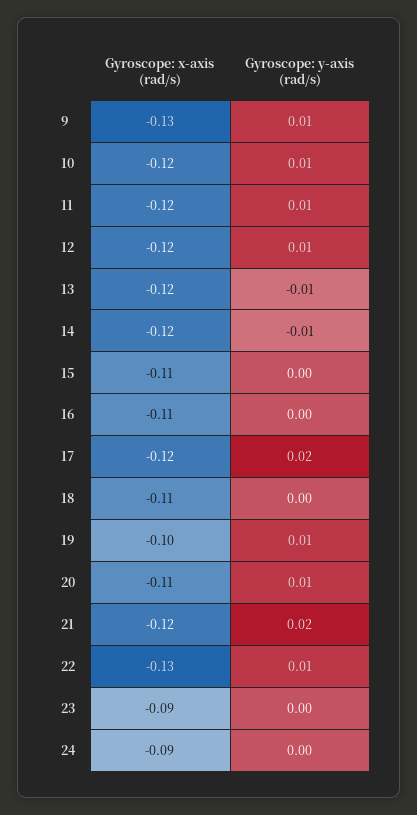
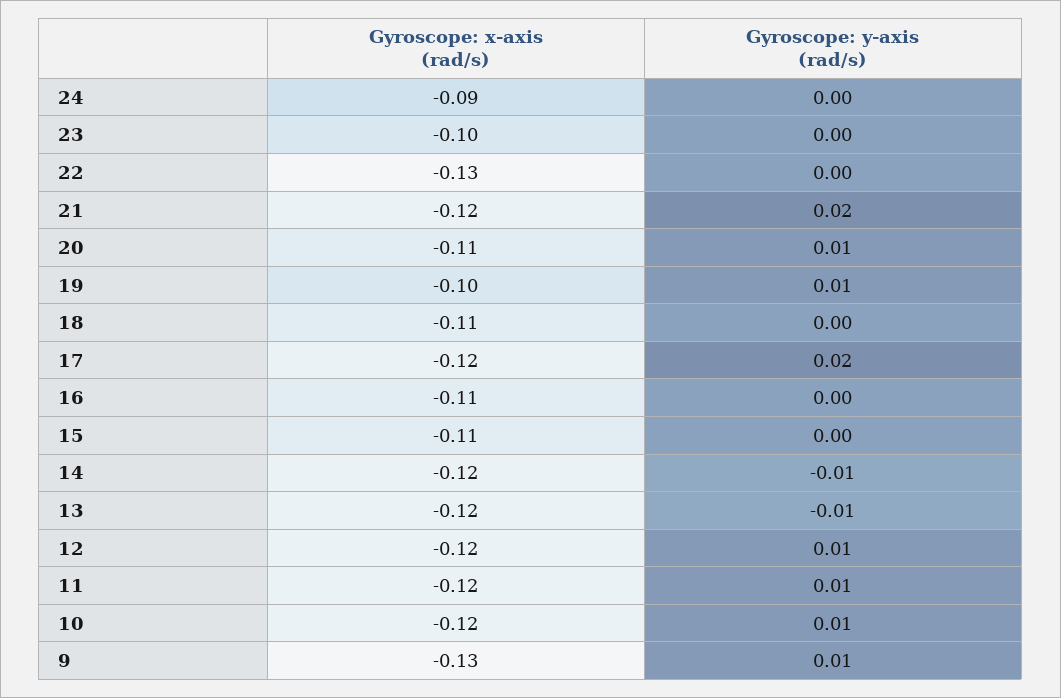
Gyroscope: y-axis (rad/s), 22: 0.01 -> 0
Gyroscope: x-axis (rad/s), 23: -0.09 -> -0.1

